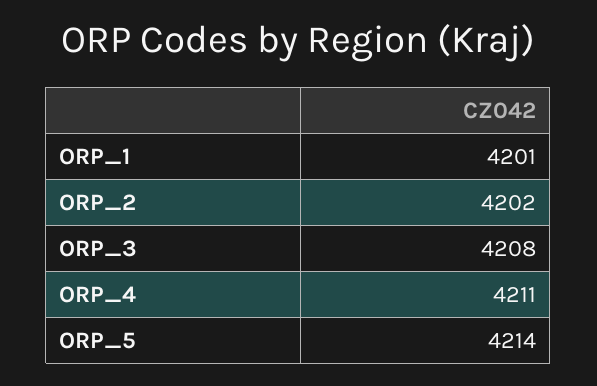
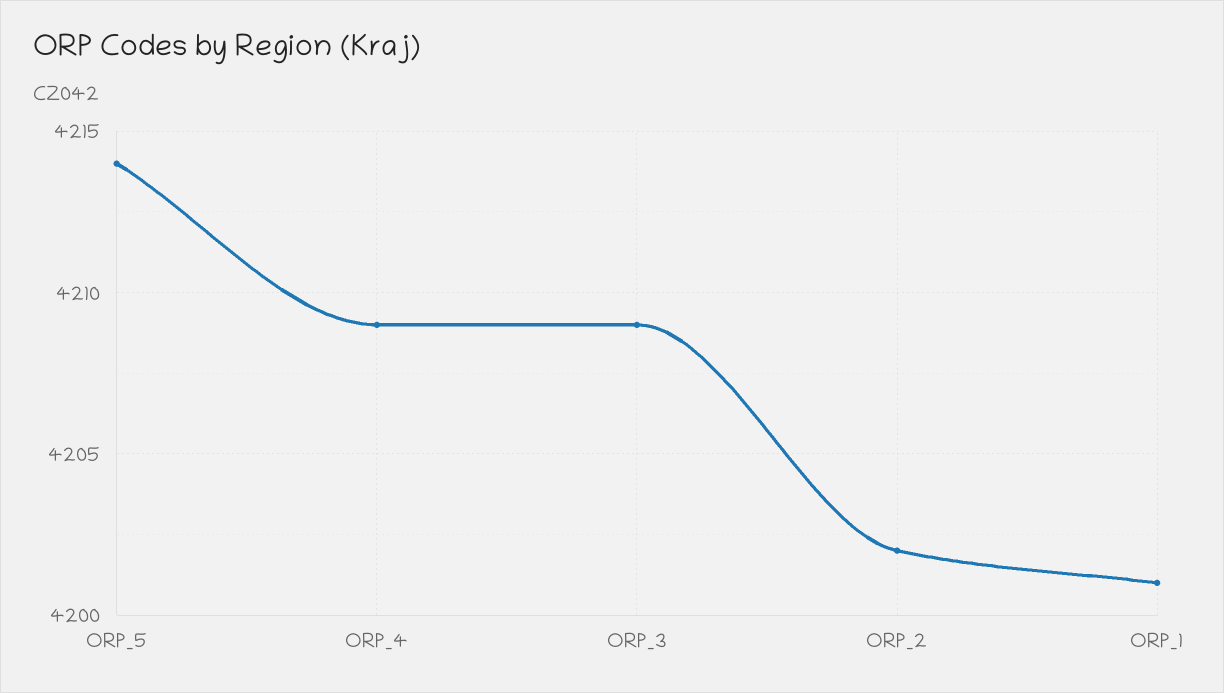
ORP_3: 4208 -> 4209
ORP_4: 4211 -> 4209

